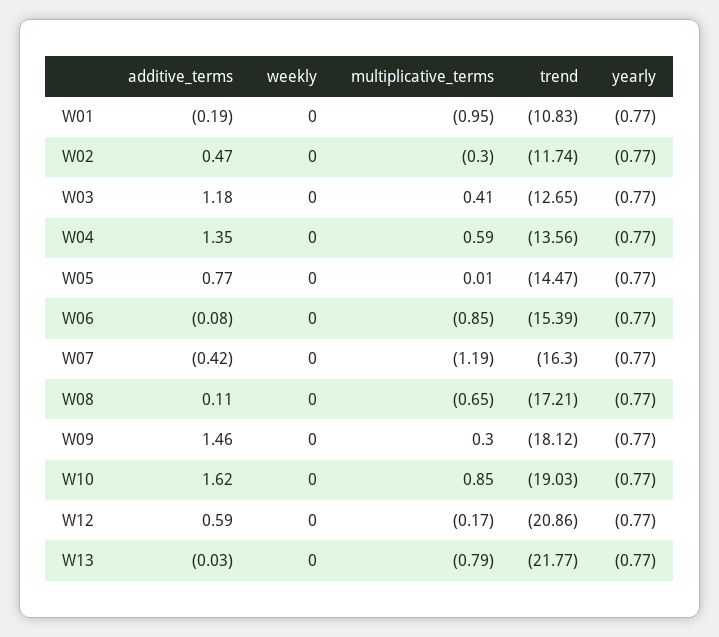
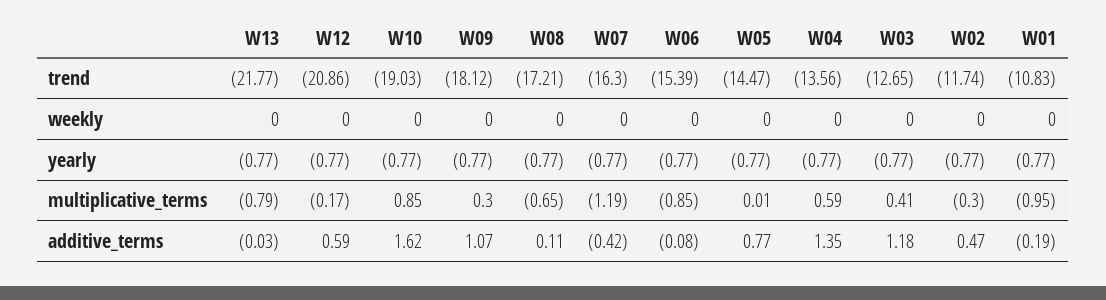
additive_terms, W09: 1.46 -> 1.07

